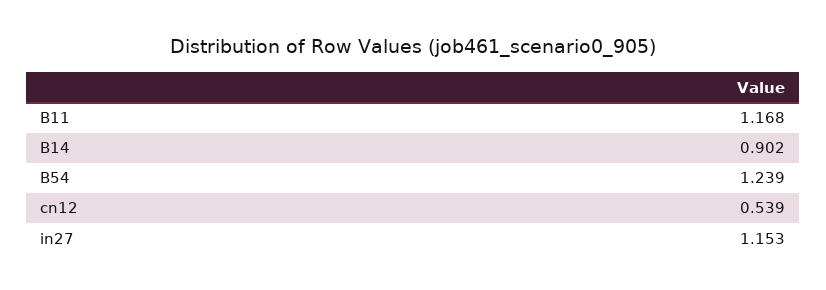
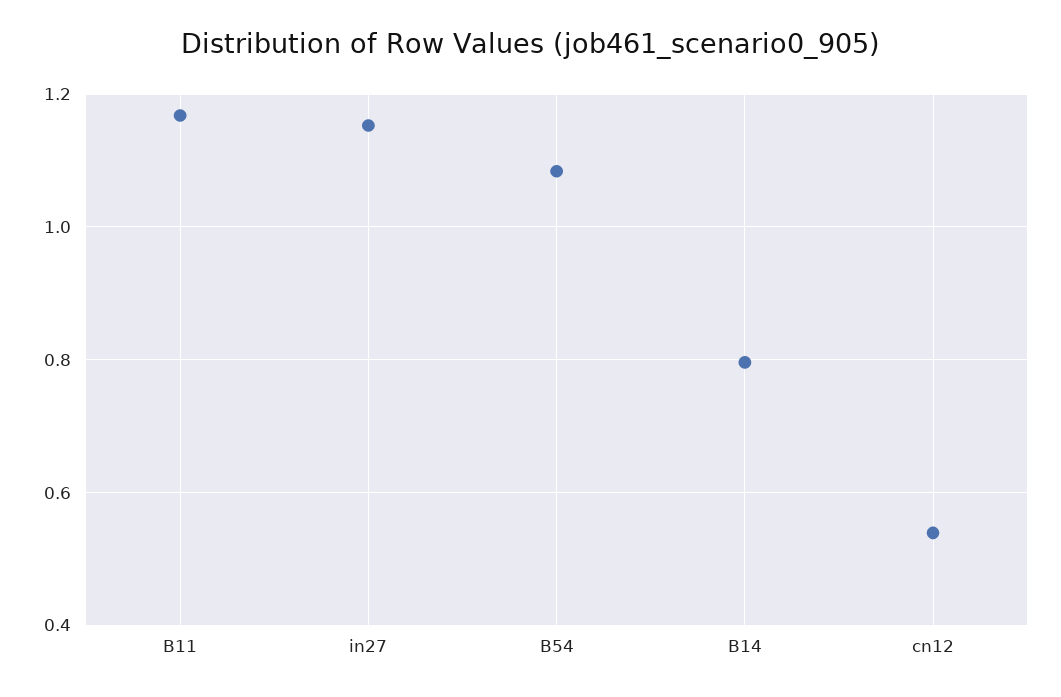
B14: 0.902 -> 0.8
B54: 1.239 -> 1.08

